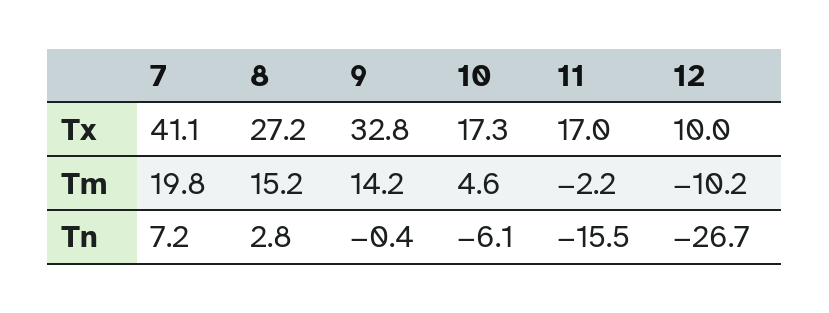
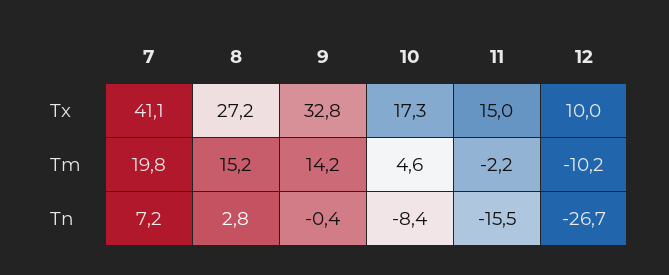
11, Tx: 17 -> 15
10, Tn: -6.1 -> -8.4

